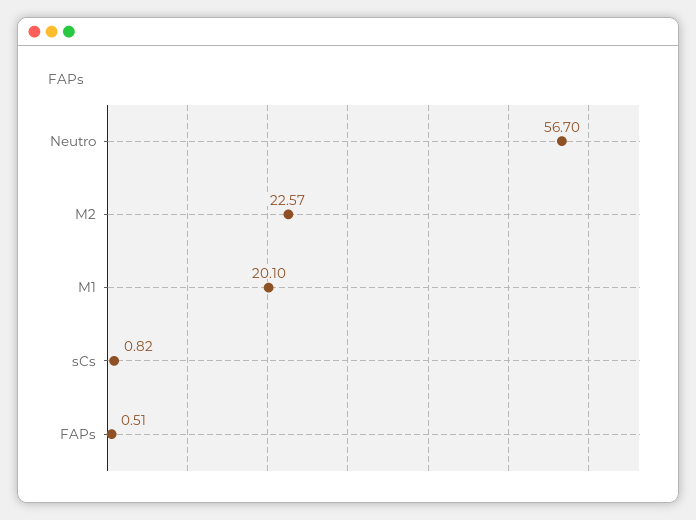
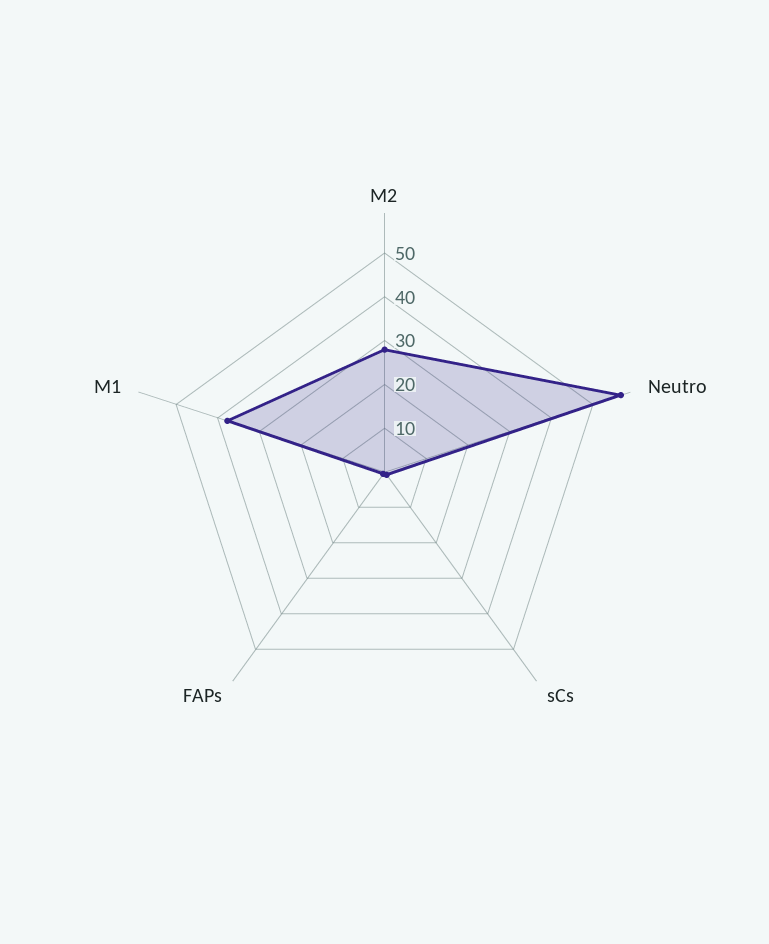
M2: 22.57 -> 28
M1: 20.1 -> 38

